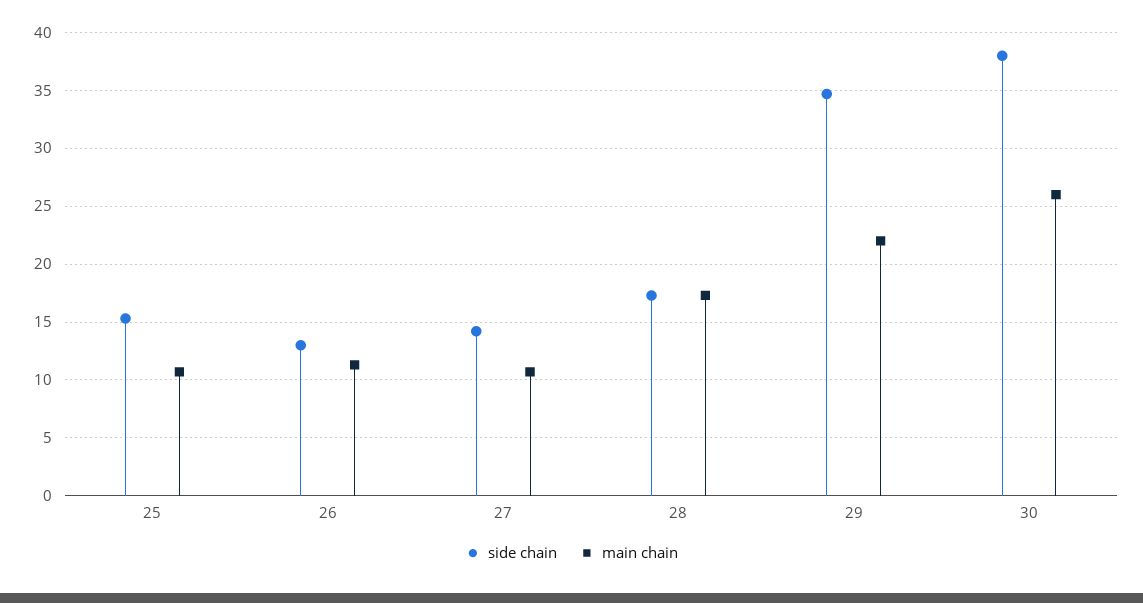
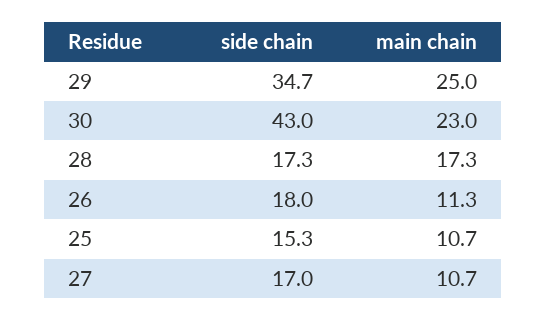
side chain, 26: 13 -> 18
side chain, 27: 14 -> 17
main chain, 29: 22 -> 25
side chain, 30: 38 -> 43
main chain, 30: 26 -> 23

